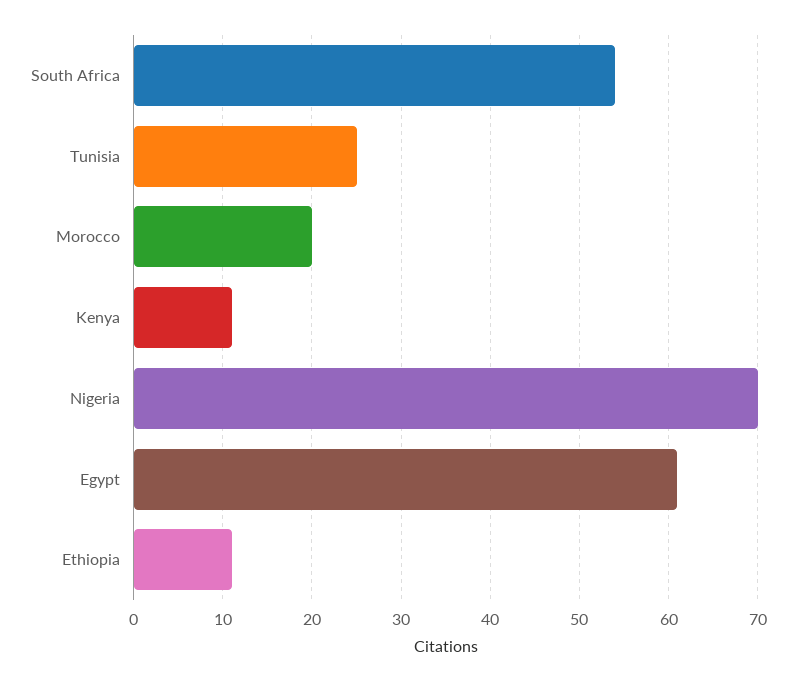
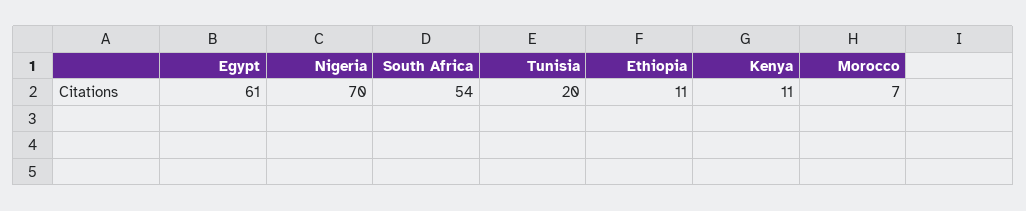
Tunisia: 25 -> 20
Morocco: 20 -> 7

